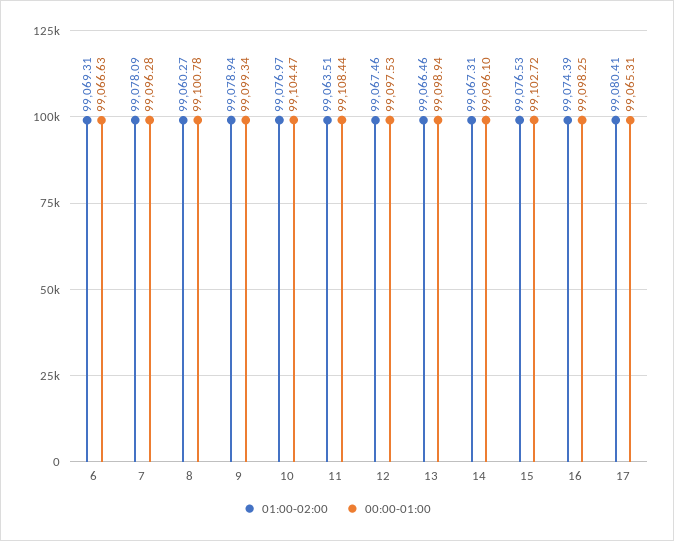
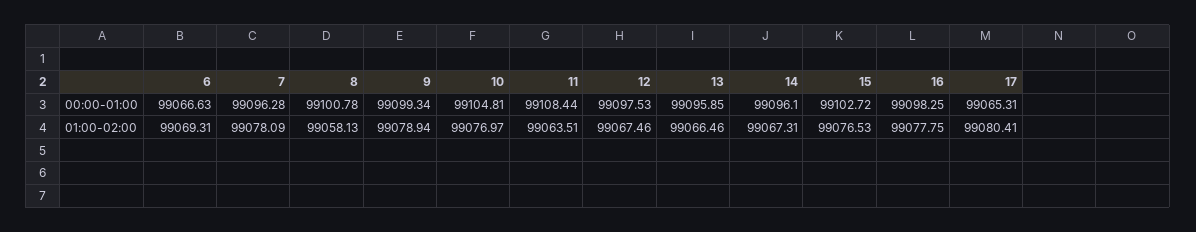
01:00-02:00, 8: 99060.27 -> 99058.13
00:00-01:00, 10: 99104.47 -> 99104.81
00:00-01:00, 13: 99098.94 -> 99095.85
01:00-02:00, 16: 99074.39 -> 99077.75

